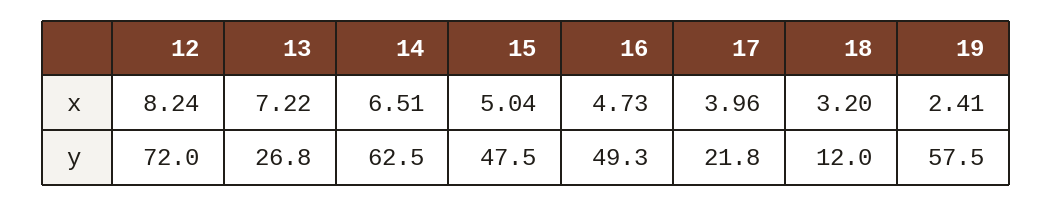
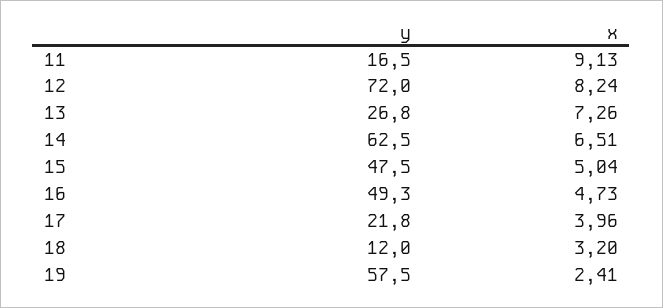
13, x: 7.22 -> 7.26
11, y: none -> 16.5
11, x: none -> 9.13

